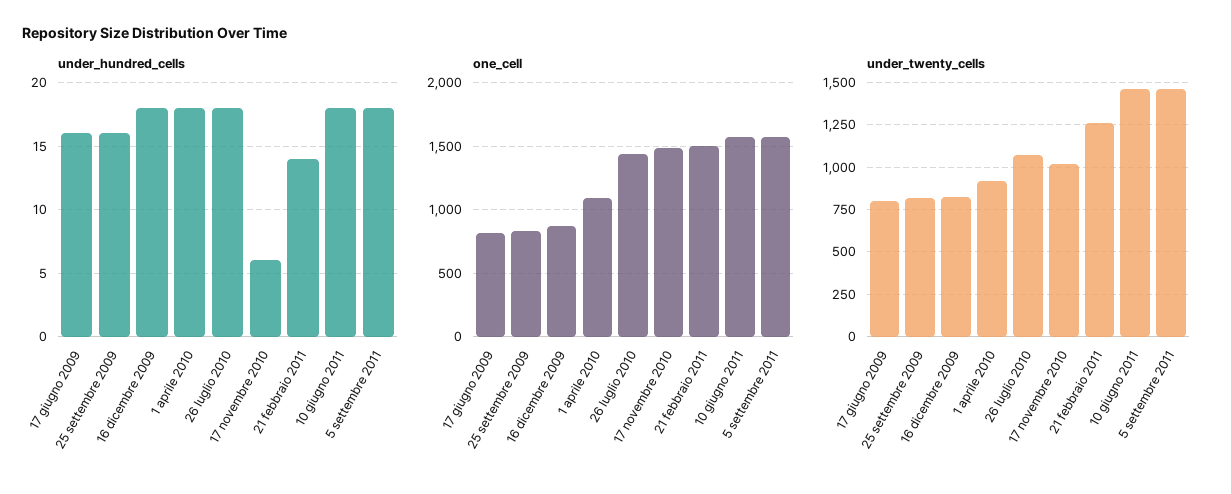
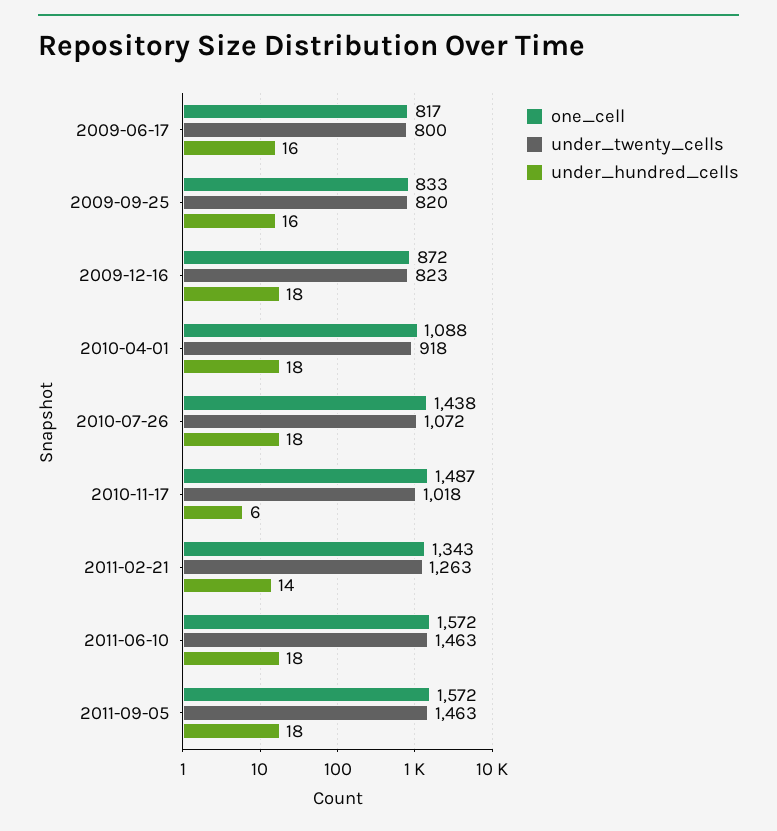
one_cell, 21 febbraio 2011: 1500 -> 1343

